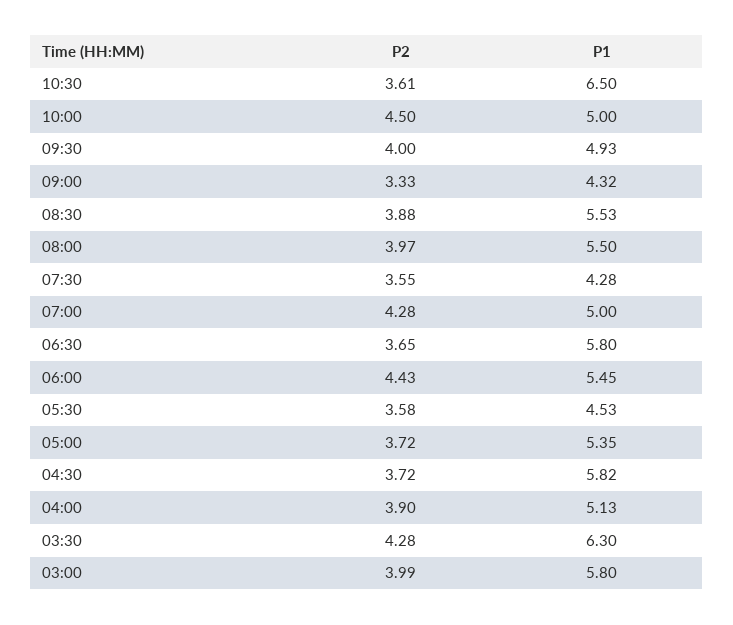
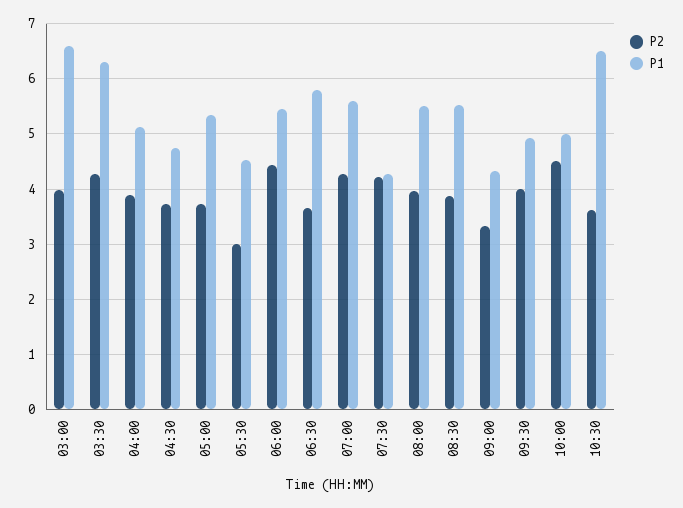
P2, 07:30: 3.55 -> 4.2
P1, 07:00: 5 -> 5.6
P2, 05:30: 3.58 -> 3
P1, 04:30: 5.82 -> 4.8
P1, 03:00: 5.8 -> 6.6

